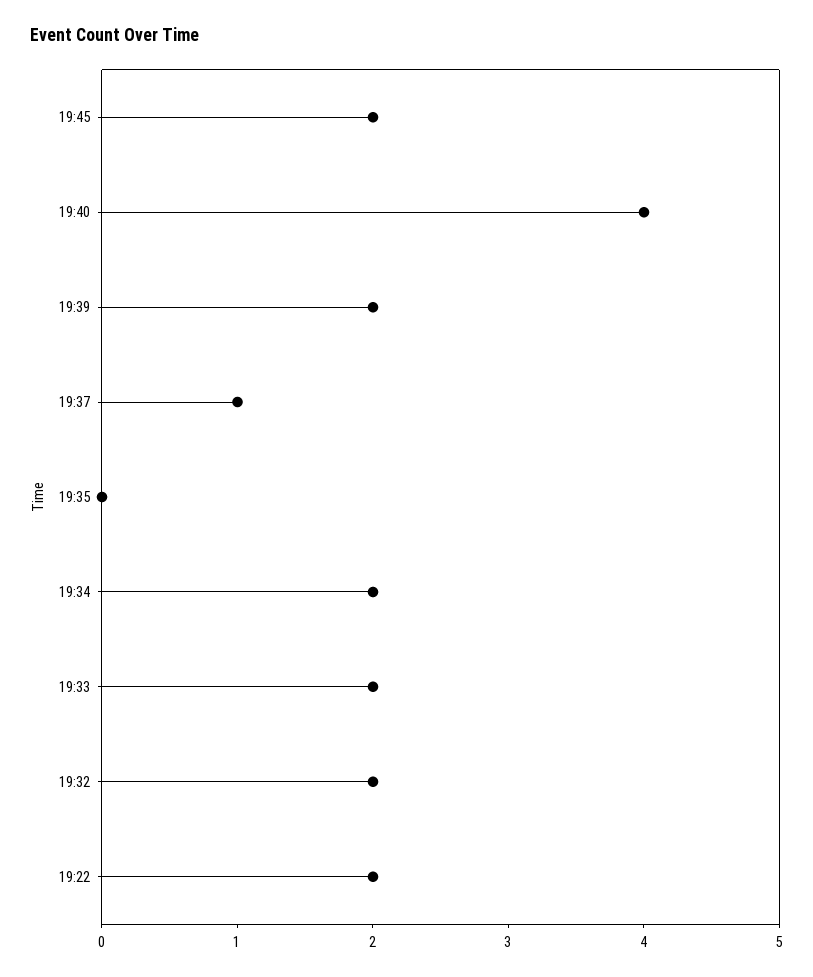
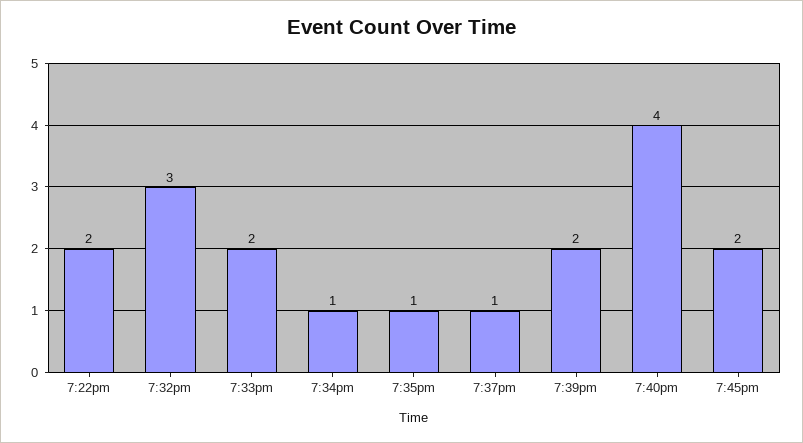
19:35: 0 -> 1
19:34: 2 -> 1
19:32: 2 -> 3

